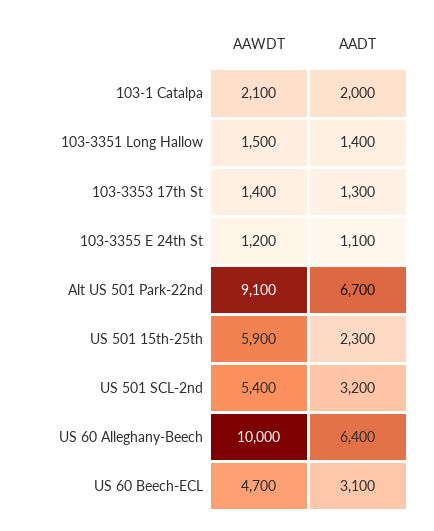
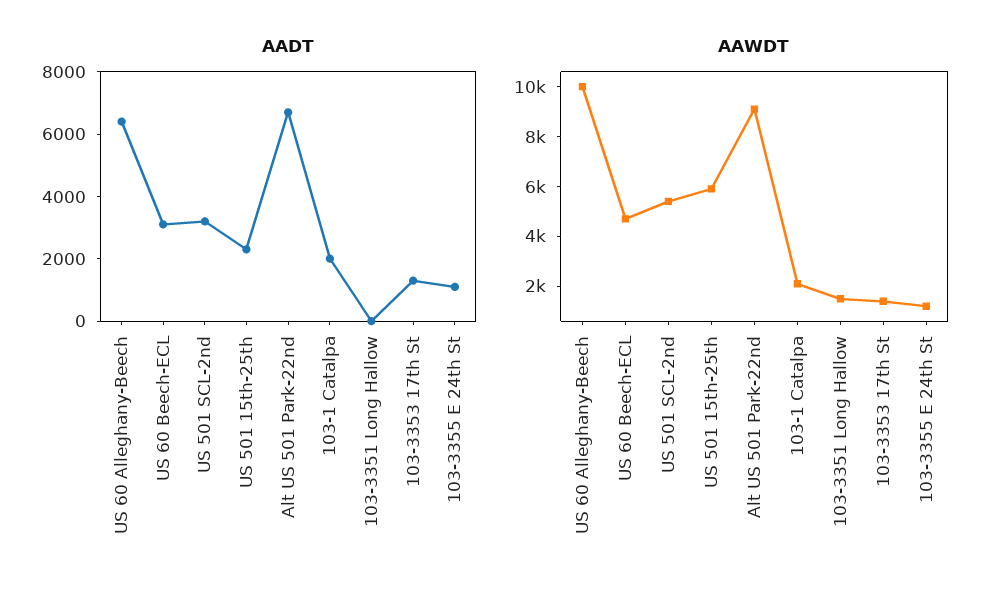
AADT, 103-3351 Long Hallow: 1400 -> 0

